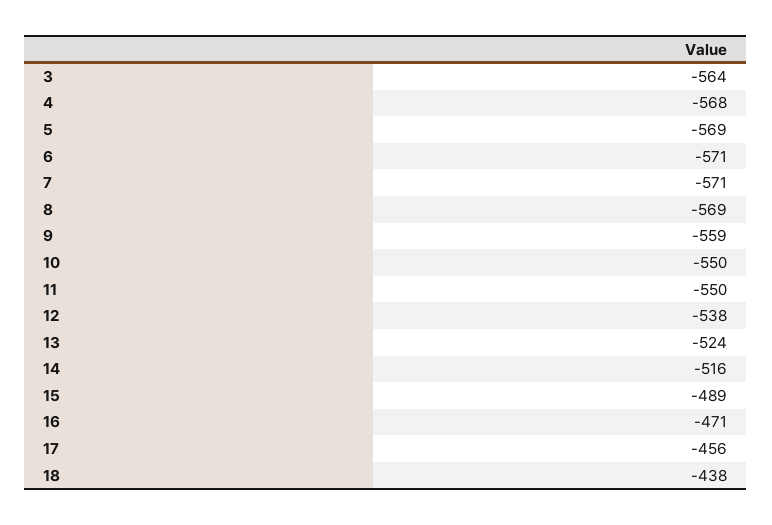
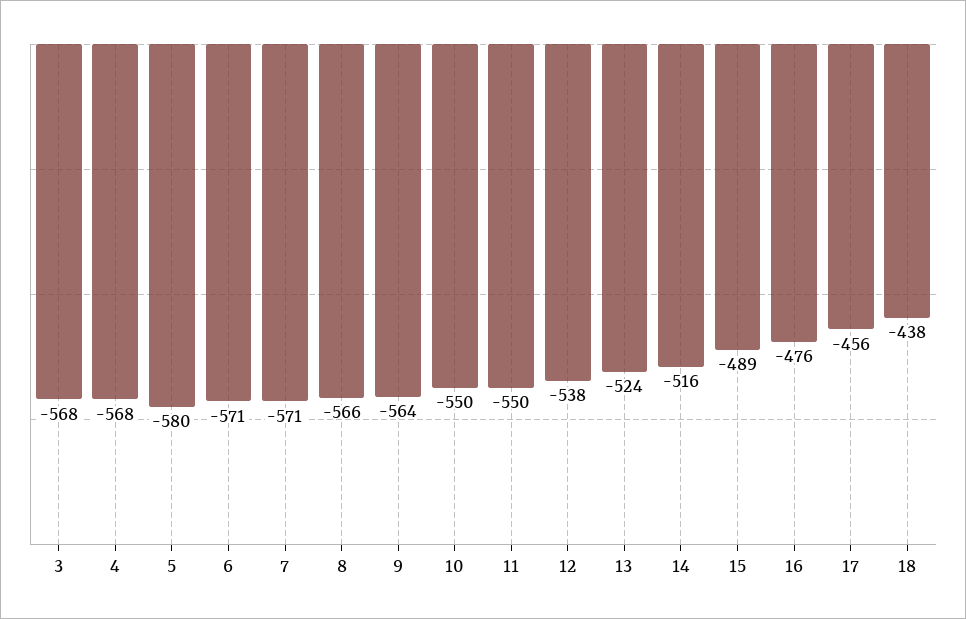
3: -564 -> -568
5: -569 -> -580
8: -569 -> -566
9: -559 -> -564
16: -471 -> -476

